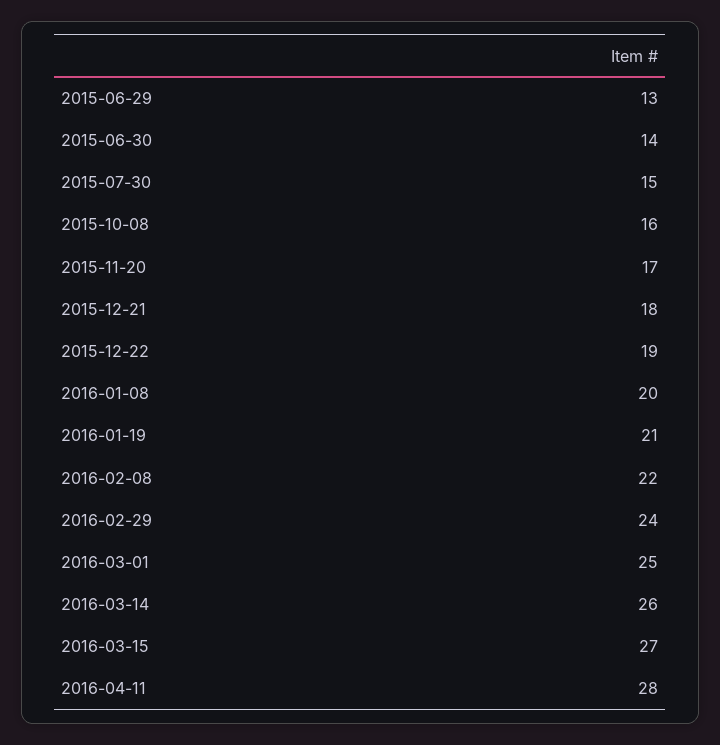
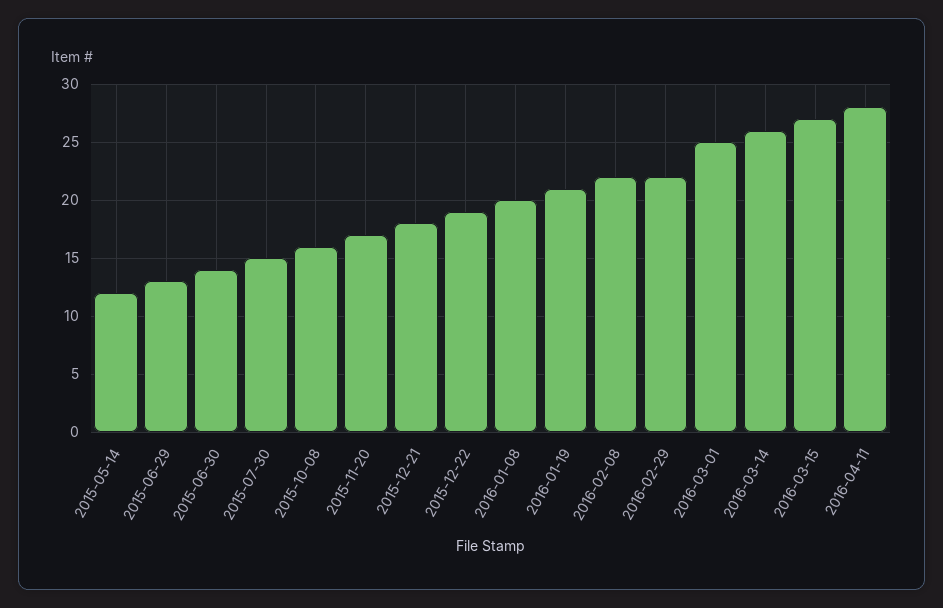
2016-02-29: 24 -> 22
2015-05-14: none -> 12

